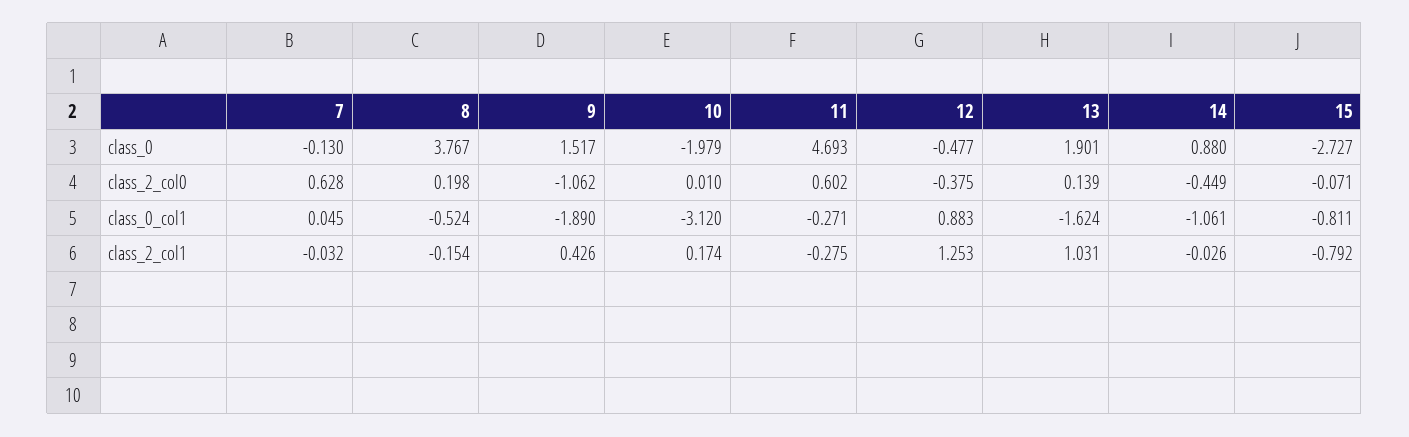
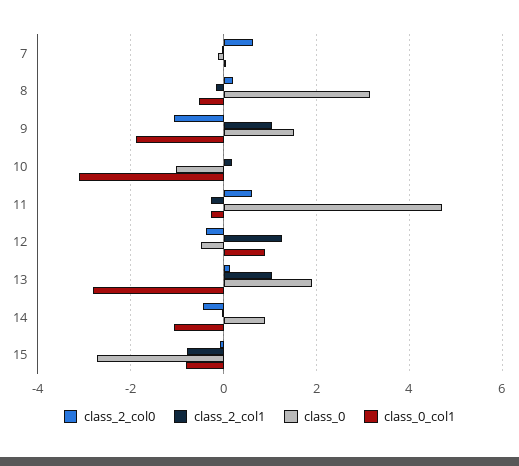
class_0, 8: 3.767 -> 3.2
class_0, 10: -1.979 -> -1
class_0_col1, 13: -1.624 -> -2.8
class_2_col1, 9: 0.426 -> 1

